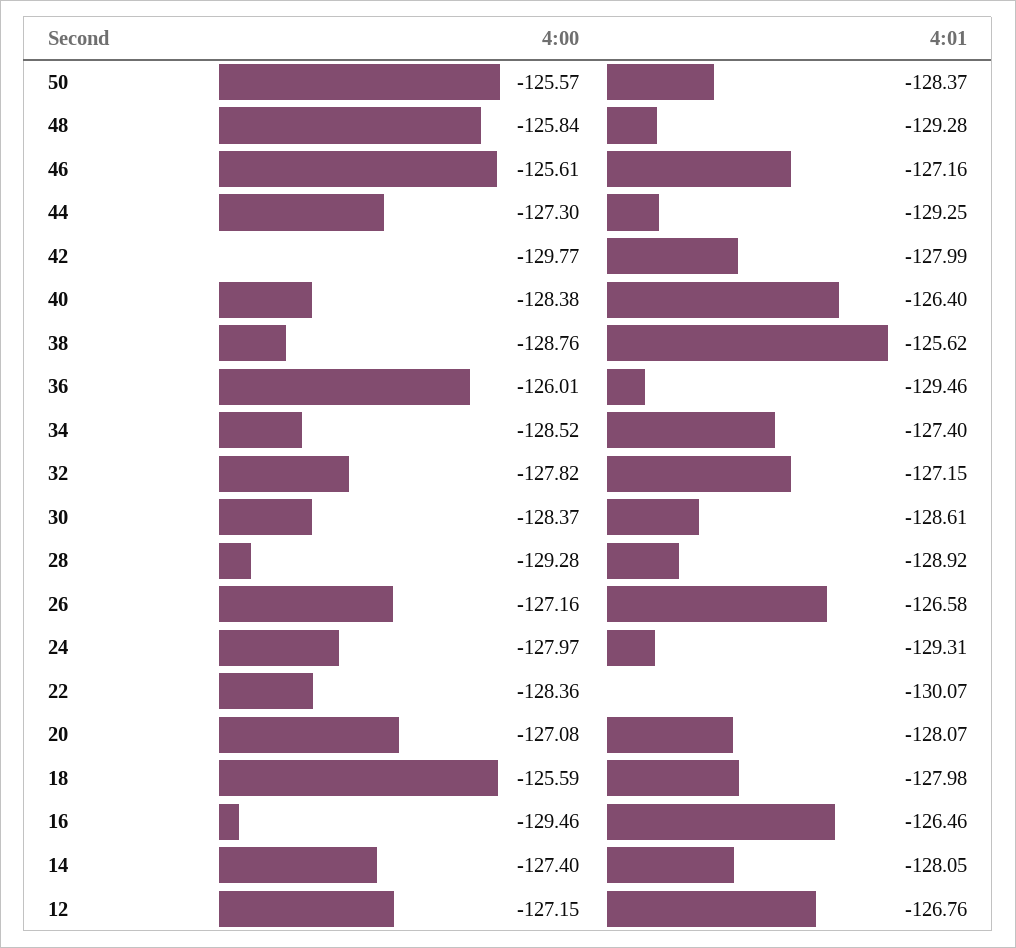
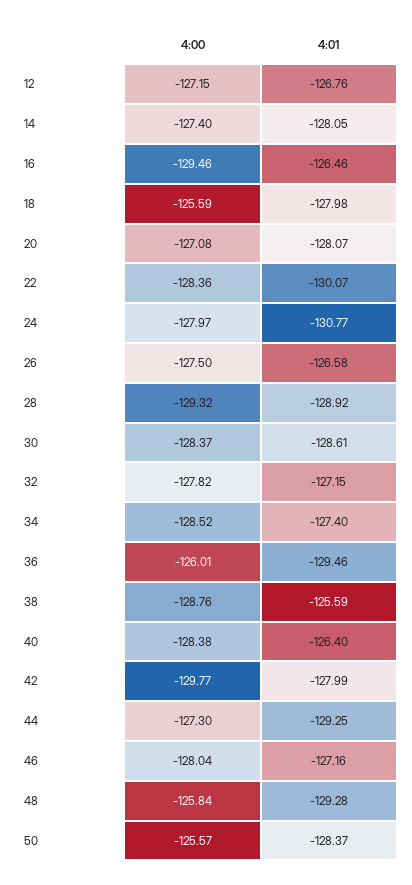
4:00, 46: -125.61 -> -128.04
4:01, 38: -125.62 -> -125.59
4:00, 28: -129.28 -> -129.32
4:00, 26: -127.16 -> -127.5
4:01, 24: -129.31 -> -130.77

